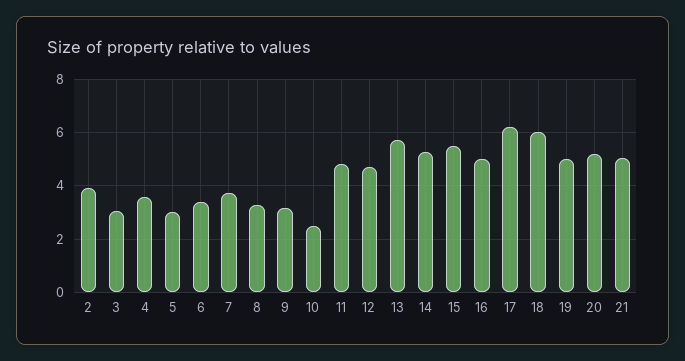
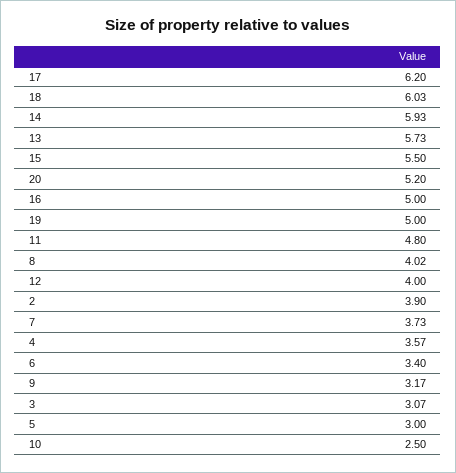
8: 3.25 -> 4.02
12: 4.75 -> 4
14: 5.25 -> 5.93
21: 5 -> none

